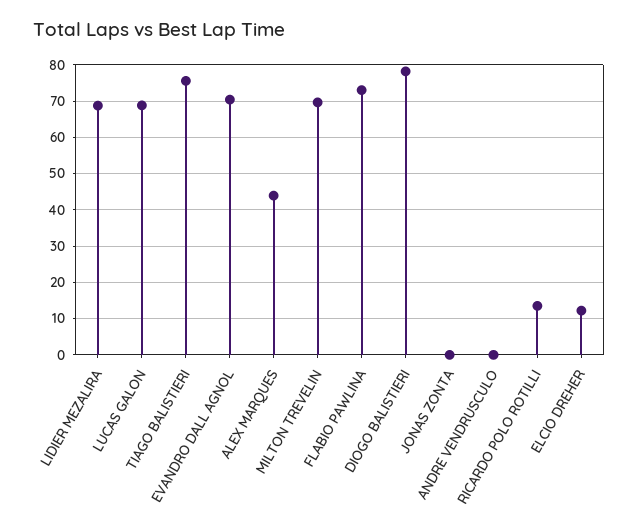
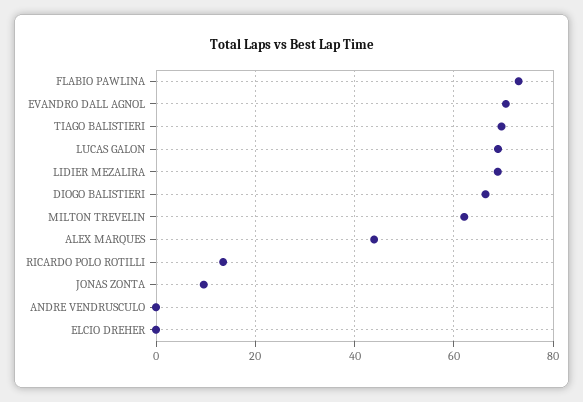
TIAGO BALISTIERI: 76 -> 70
MILTON TREVELIN: 70 -> 62
DIOGO BALISTIERI: 78 -> 66
JONAS ZONTA: 0 -> 10
ELCIO DREHER: 12 -> 0

